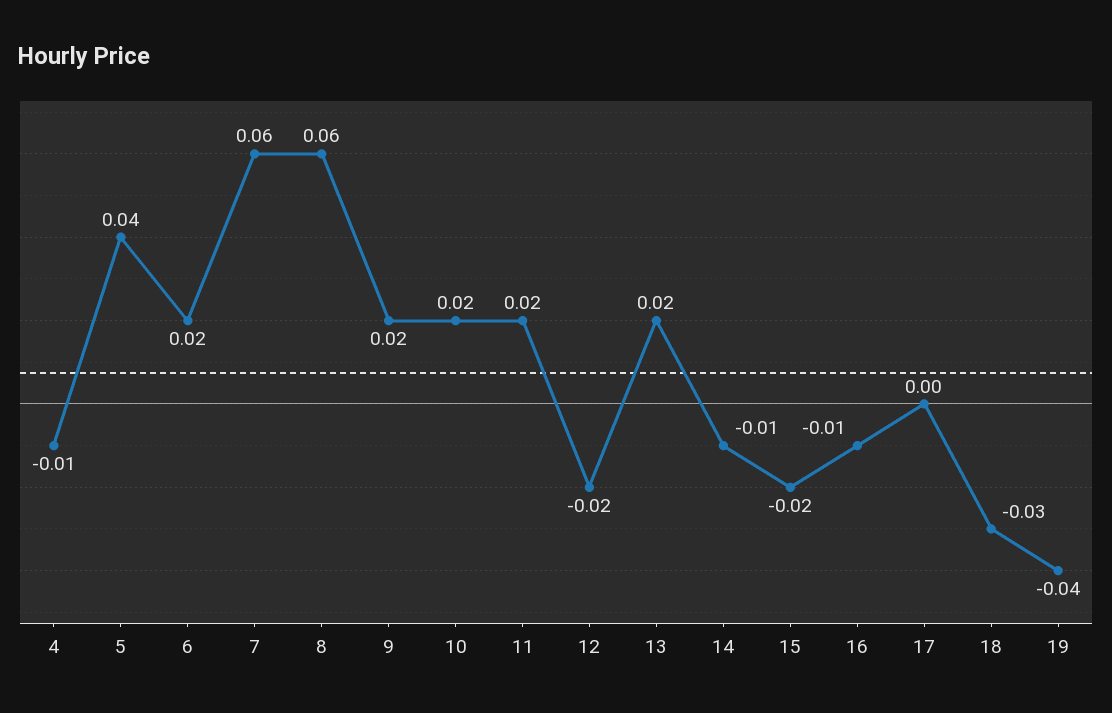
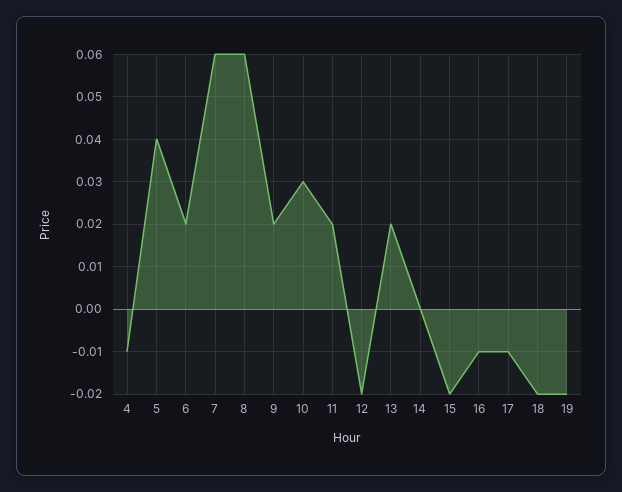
10: 0.02 -> 0.03
14: -0.01 -> 0
17: 0 -> -0.01
18: -0.03 -> -0.02
19: -0.04 -> -0.02

